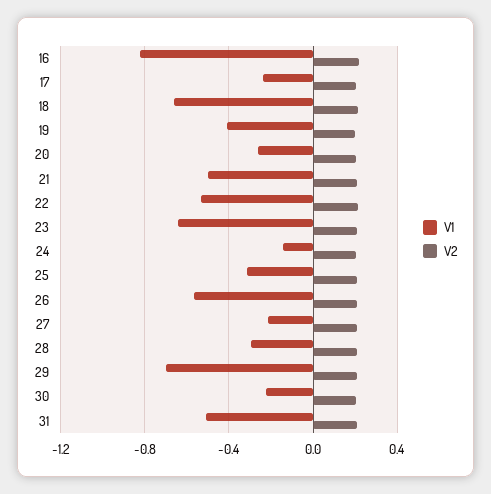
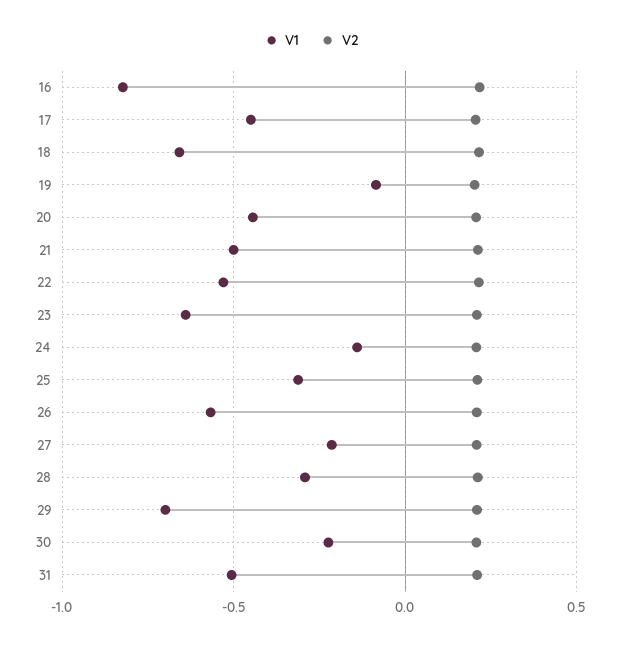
V1, 17: -0.25 -> -0.45
V1, 19: -0.4 -> -0.1
V1, 20: -0.25 -> -0.45

